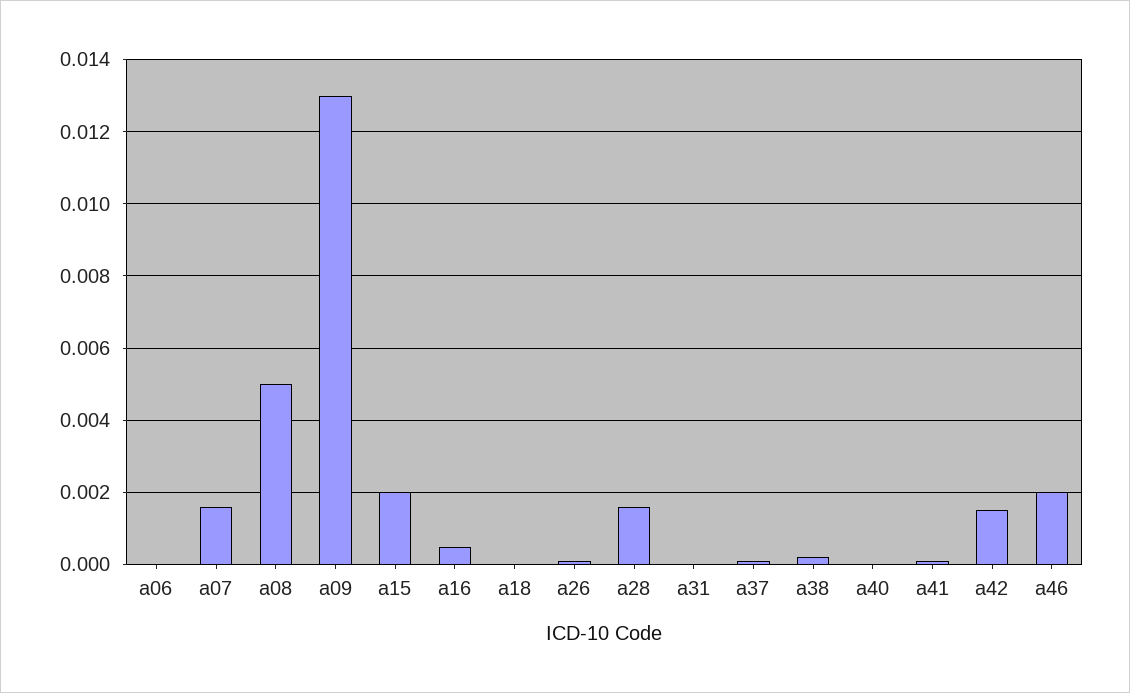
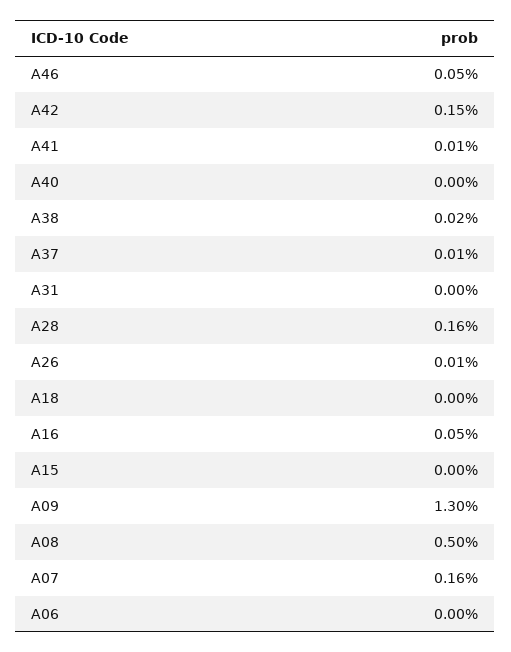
a15: 0.002 -> 0
a46: 0.002 -> 0.0005

